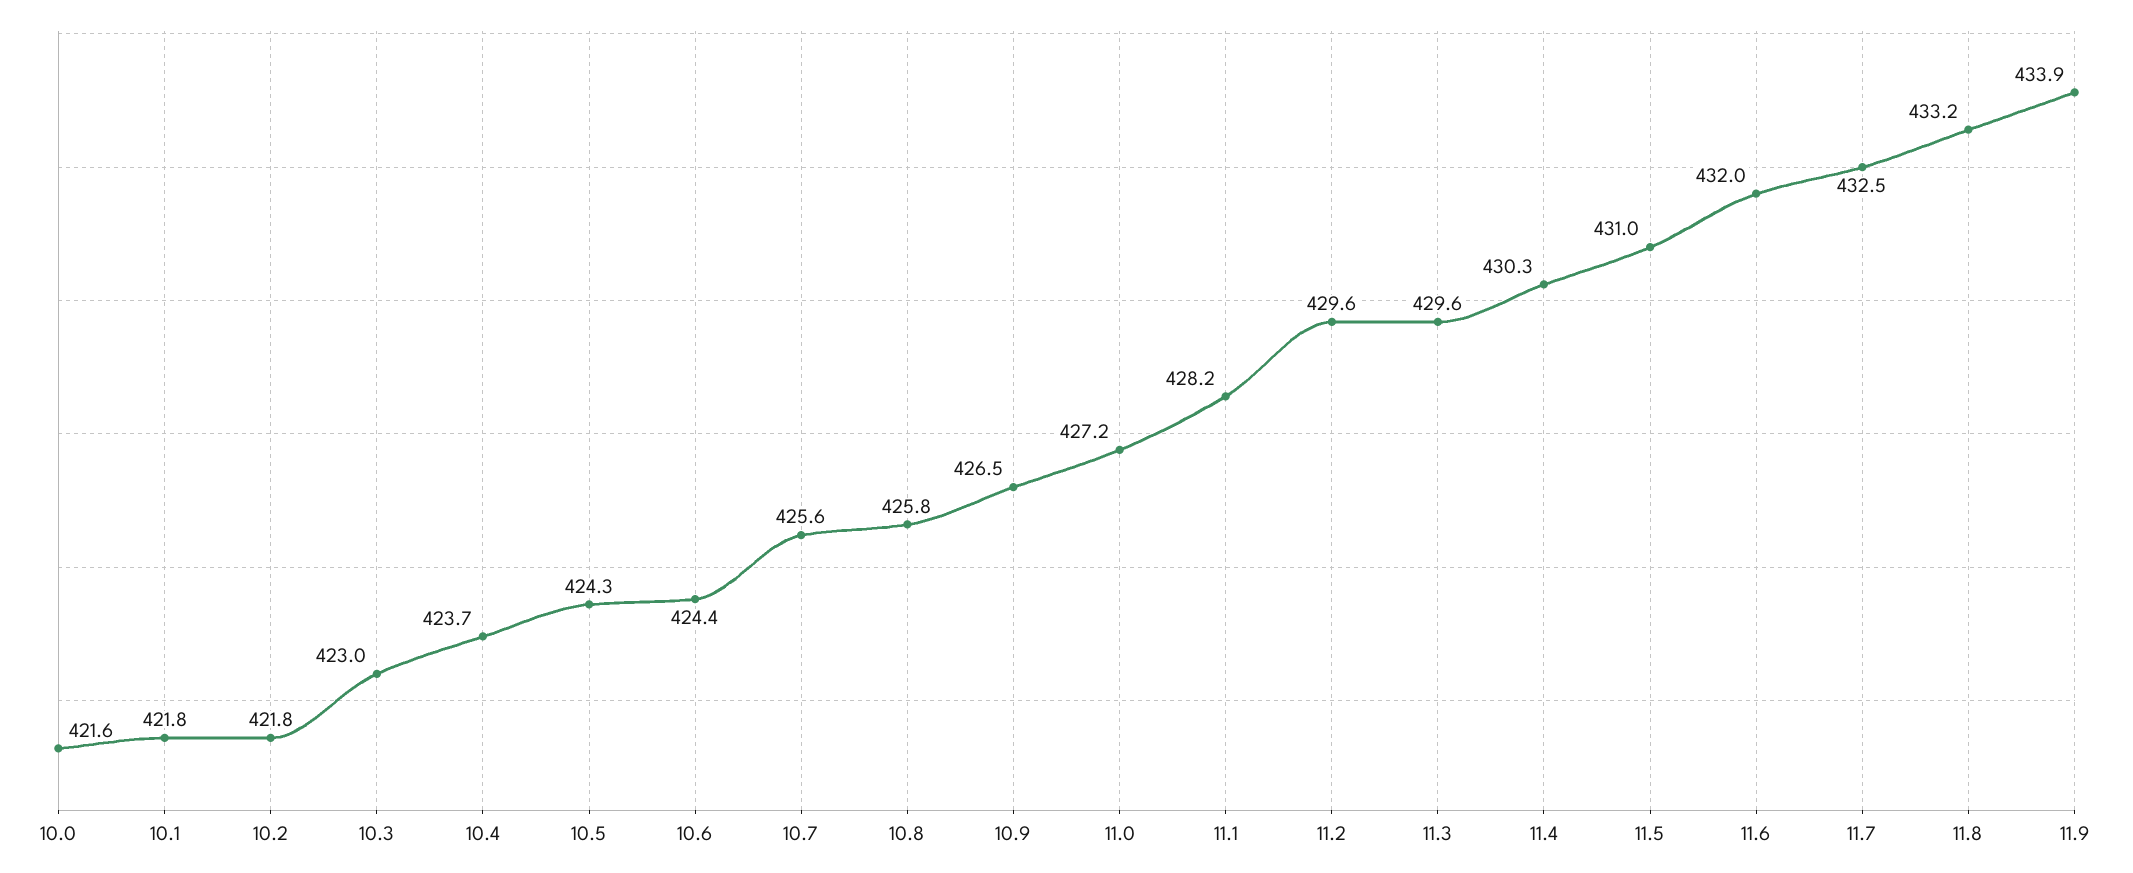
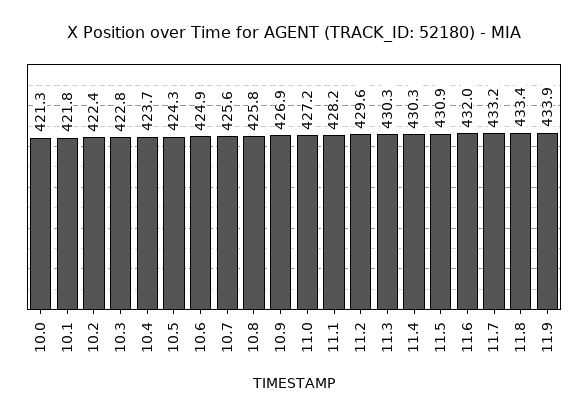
10.0: 421.6 -> 421.3
10.2: 421.8 -> 422.4
10.3: 423 -> 422.8
10.6: 424.4 -> 424.9
10.9: 426.5 -> 426.9
11.3: 429.6 -> 430.3
11.5: 431 -> 430.9
11.7: 432.5 -> 433.2
11.8: 433.2 -> 433.4

